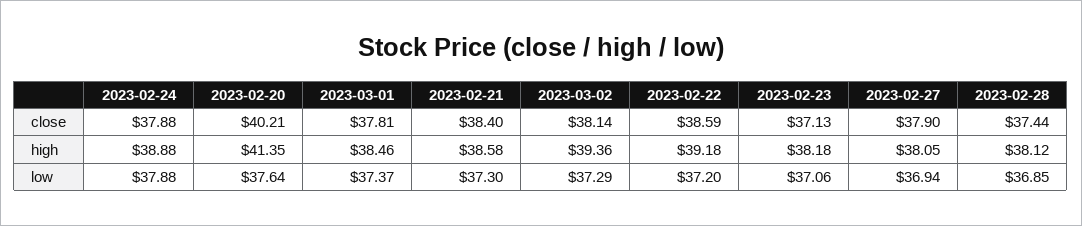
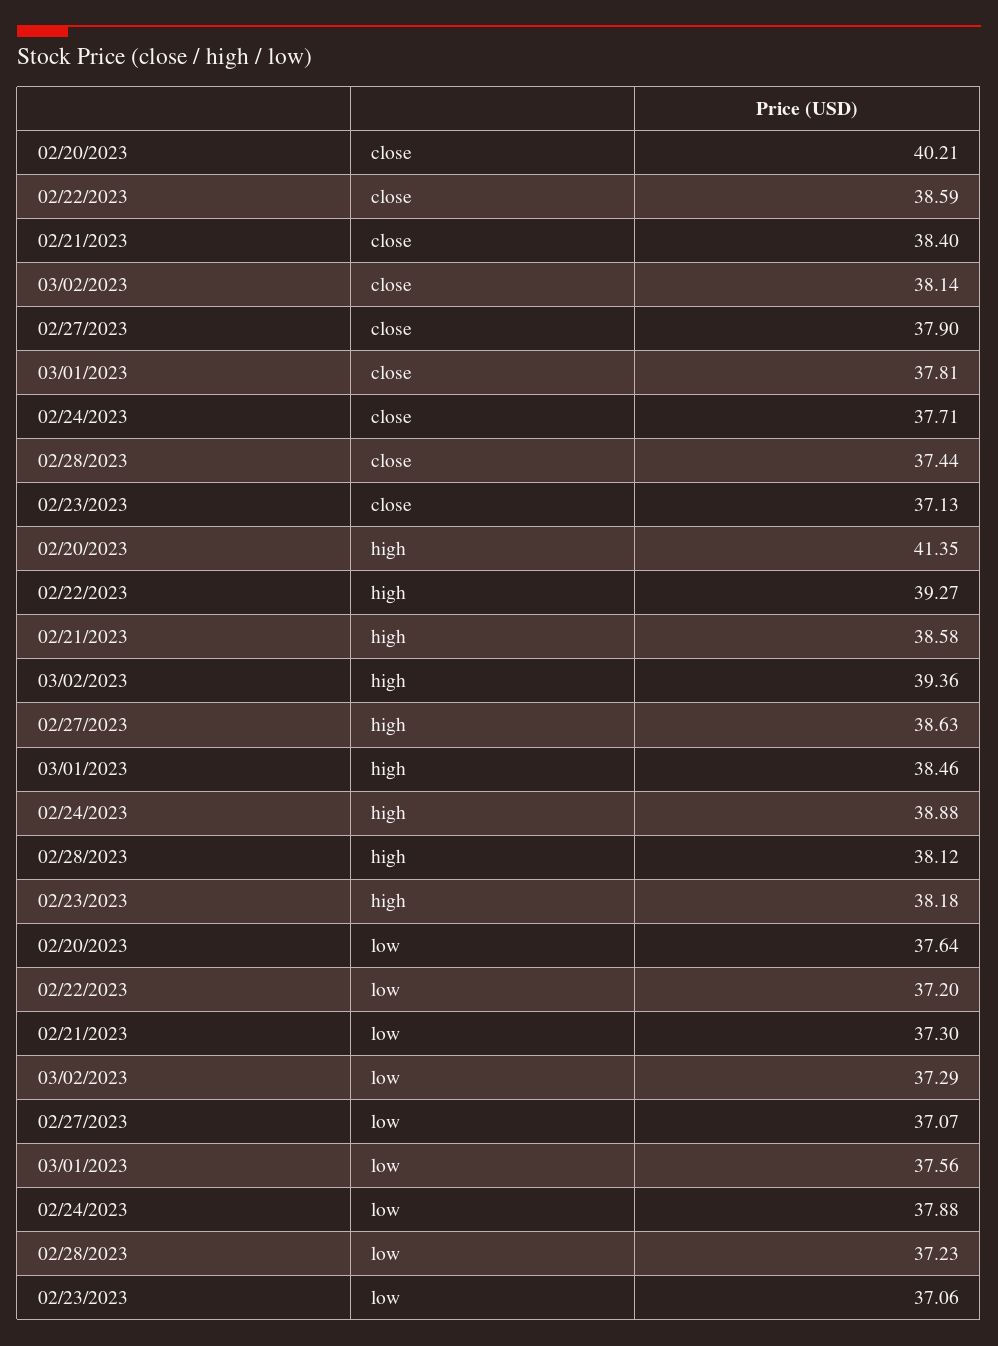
2023-02-24, close: 37.88 -> 37.71
2023-02-22, high: 39.18 -> 39.27
2023-02-27, high: 38.05 -> 38.63
2023-03-01, low: 37.37 -> 37.56
2023-02-27, low: 36.94 -> 37.07
2023-02-28, low: 36.85 -> 37.23

